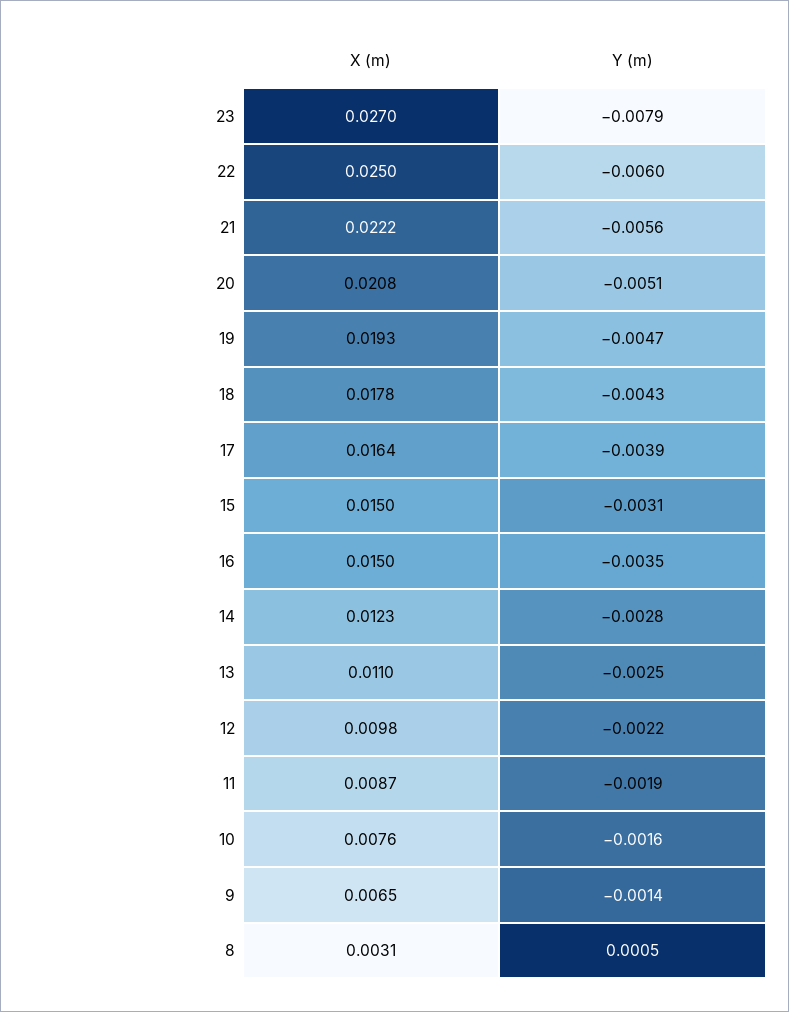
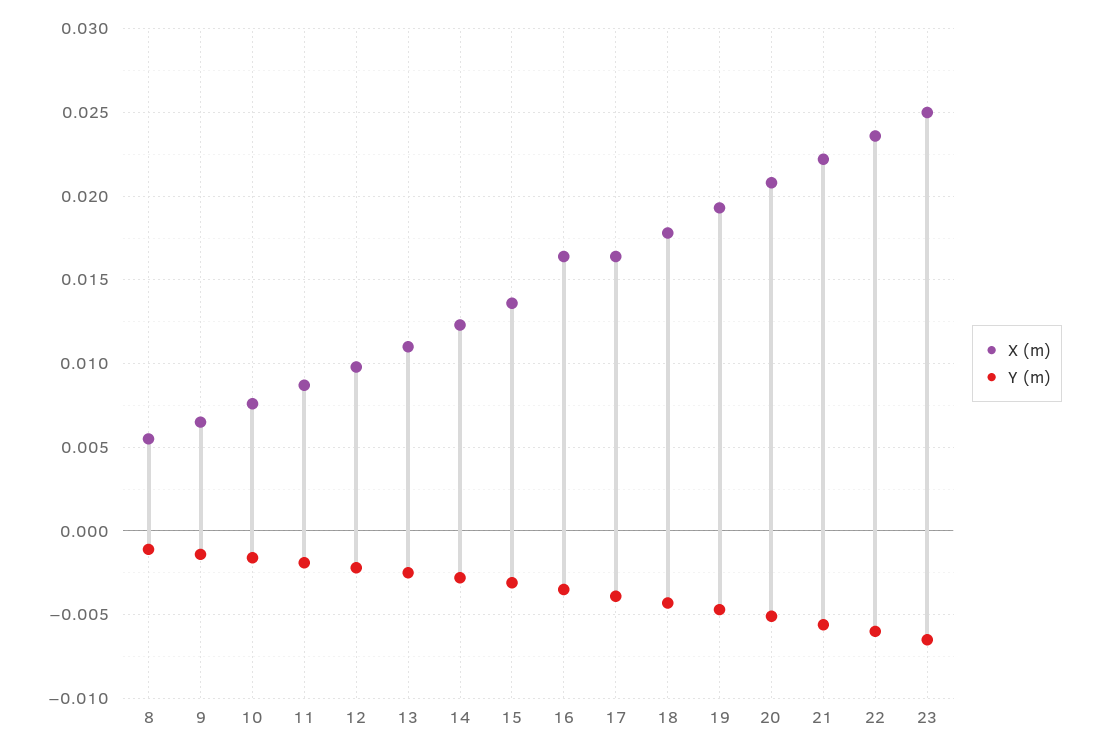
X (m), 23: 0.027 -> 0.025
Y (m), 23: -0.0079 -> -0.0065
X (m), 22: 0.025 -> 0.0235
X (m), 15: 0.015 -> 0.0135
X (m), 16: 0.015 -> 0.0165
X (m), 8: 0.0031 -> 0.0055
Y (m), 8: 0.0005 -> -0.001

